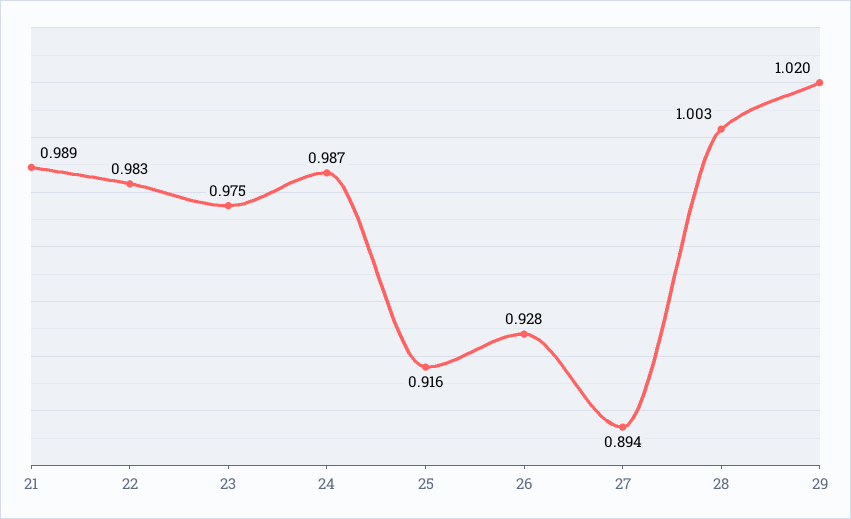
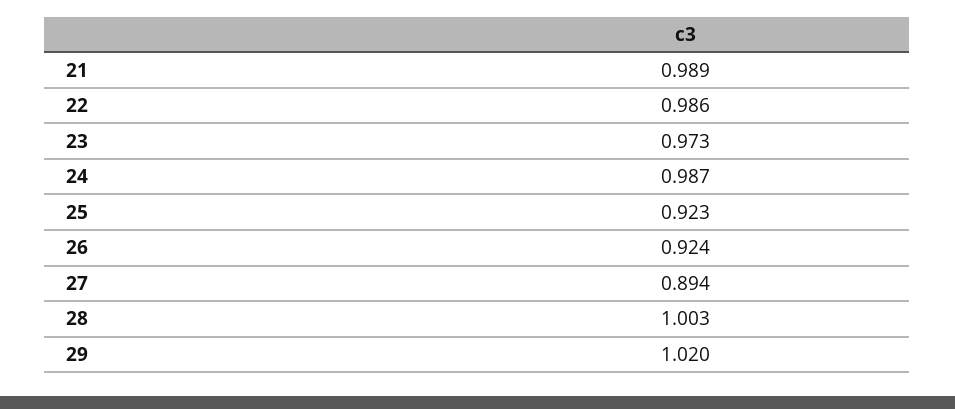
22: 0.983 -> 0.986
23: 0.975 -> 0.973
25: 0.916 -> 0.923
26: 0.928 -> 0.924

